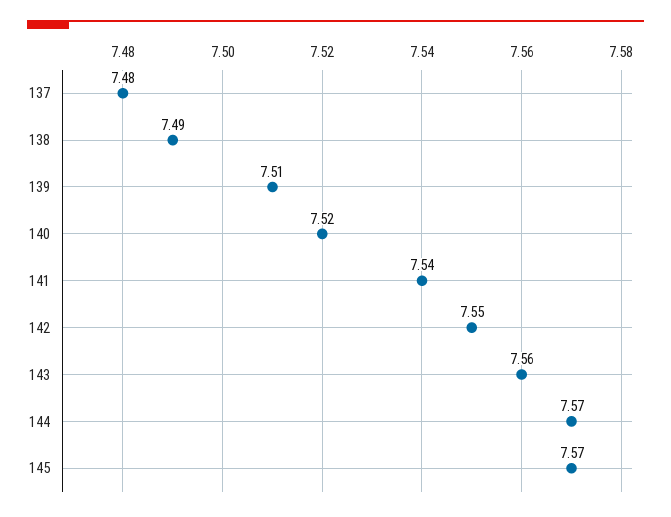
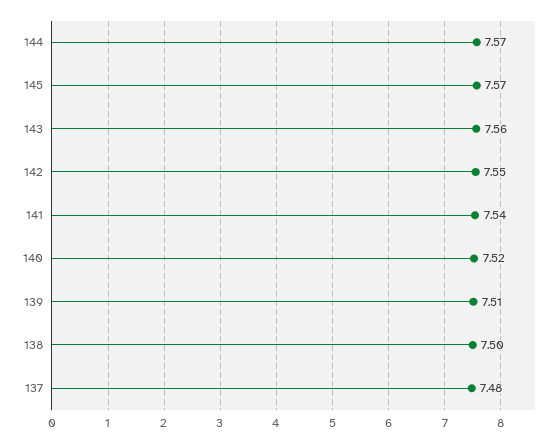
138: 7.49 -> 7.5

